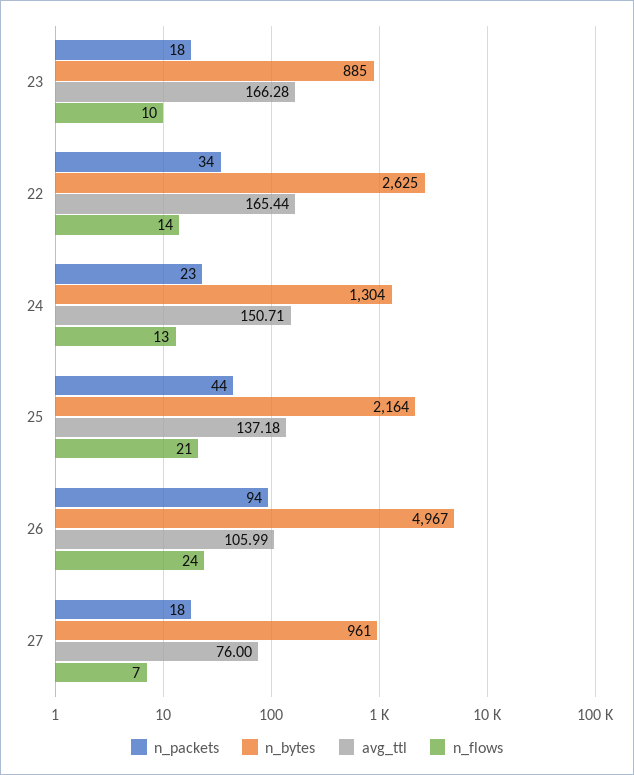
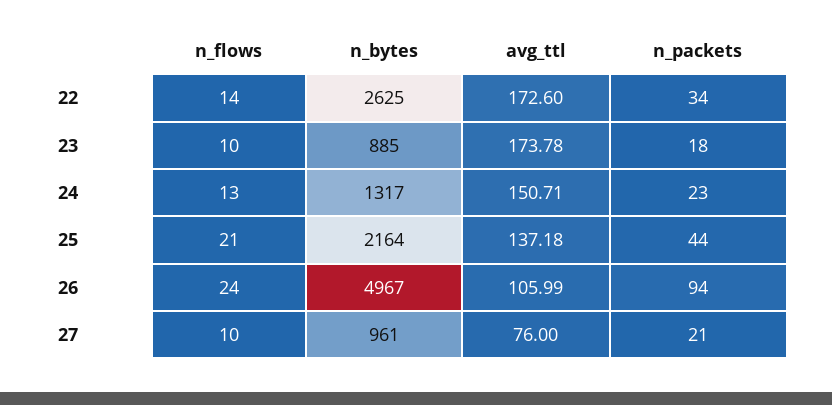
avg_ttl, 23: 166.28 -> 173.78
avg_ttl, 22: 165.44 -> 172.6
n_bytes, 24: 1304 -> 1317
n_packets, 27: 18 -> 21
n_flows, 27: 7 -> 10

